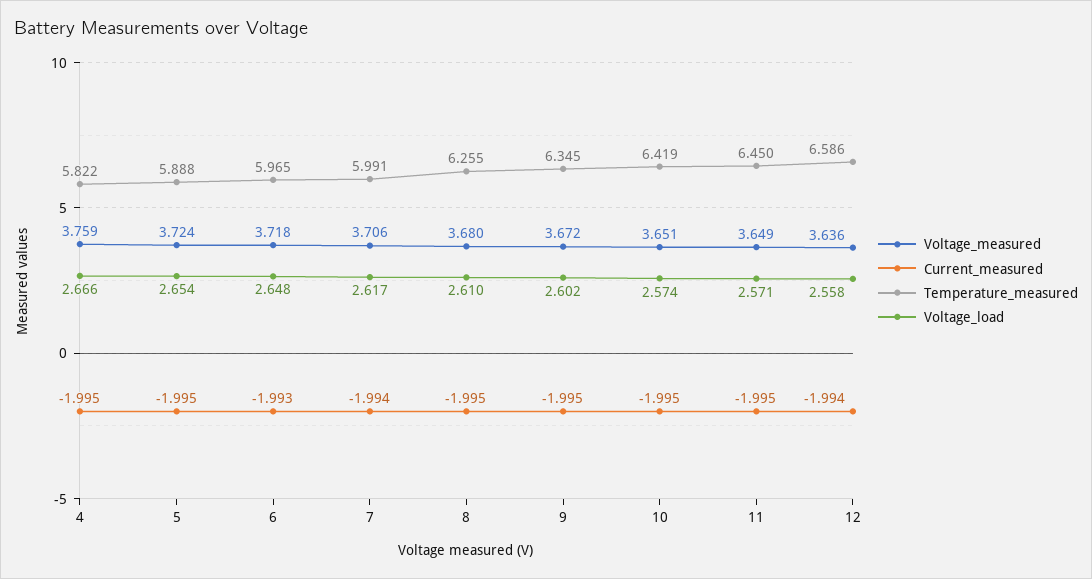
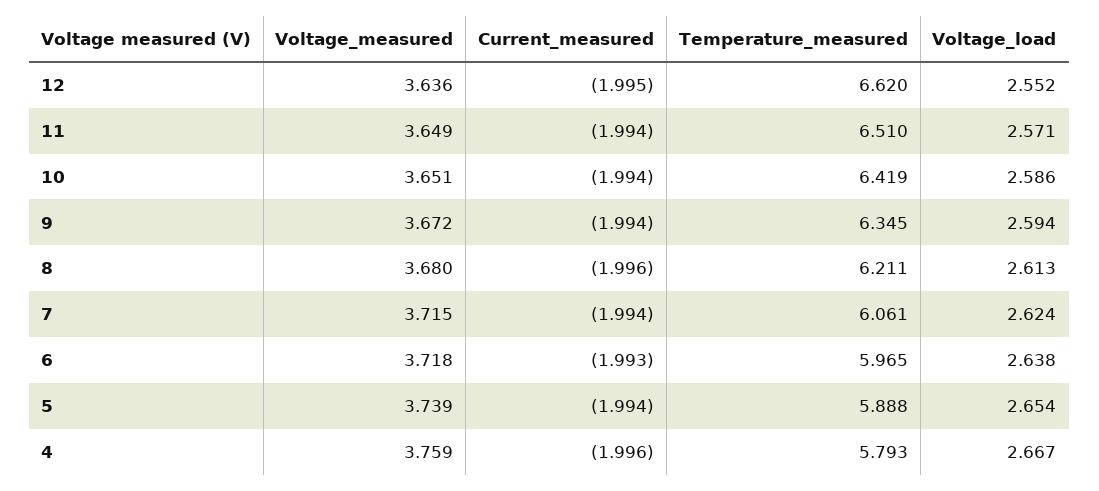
Current_measured, 4: -1.995 -> -1.996
Temperature_measured, 4: 5.822 -> 5.793
Voltage_load, 4: 2.666 -> 2.667
Voltage_measured, 5: 3.724 -> 3.739
Current_measured, 5: -1.995 -> -1.994
Voltage_load, 6: 2.648 -> 2.638
Voltage_measured, 7: 3.706 -> 3.715
Temperature_measured, 7: 5.991 -> 6.061
Voltage_load, 7: 2.617 -> 2.624
Current_measured, 8: -1.995 -> -1.996
Temperature_measured, 8: 6.255 -> 6.211
Voltage_load, 8: 2.61 -> 2.613
Current_measured, 9: -1.995 -> -1.994
Voltage_load, 9: 2.602 -> 2.594
Current_measured, 10: -1.995 -> -1.994
Voltage_load, 10: 2.574 -> 2.586
Current_measured, 11: -1.995 -> -1.994
Temperature_measured, 11: 6.45 -> 6.51
Current_measured, 12: -1.994 -> -1.995
Temperature_measured, 12: 6.586 -> 6.62
Voltage_load, 12: 2.558 -> 2.552

